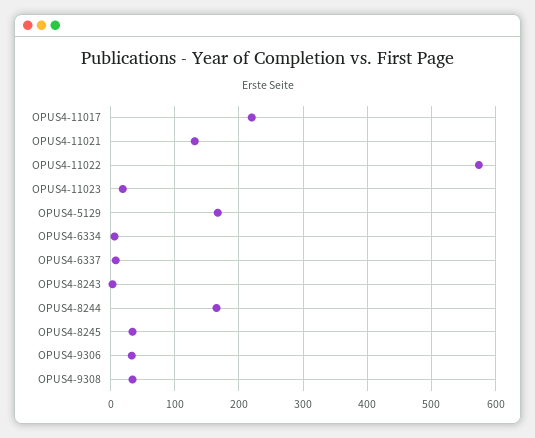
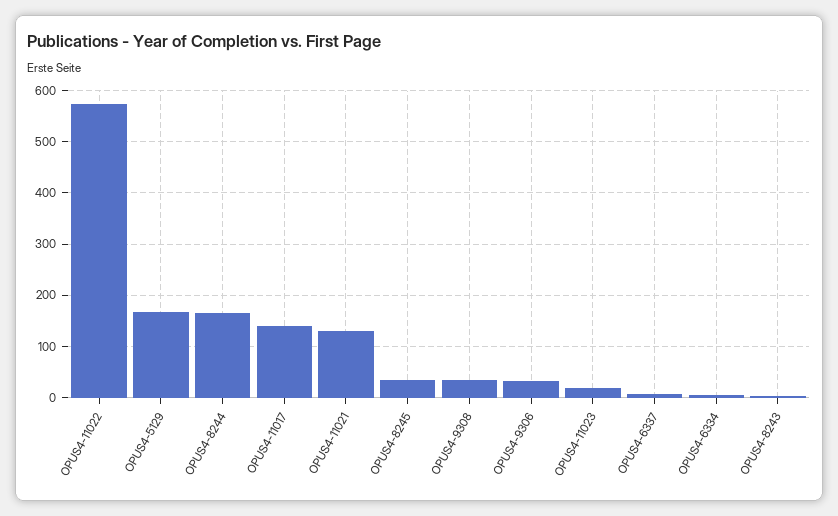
OPUS4-11017: 220 -> 140

